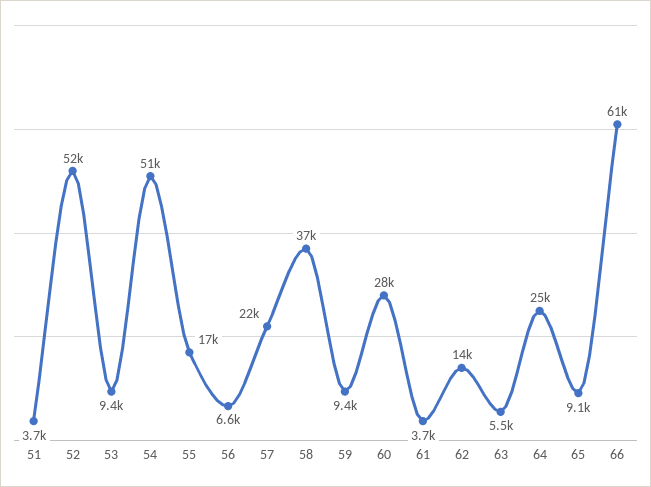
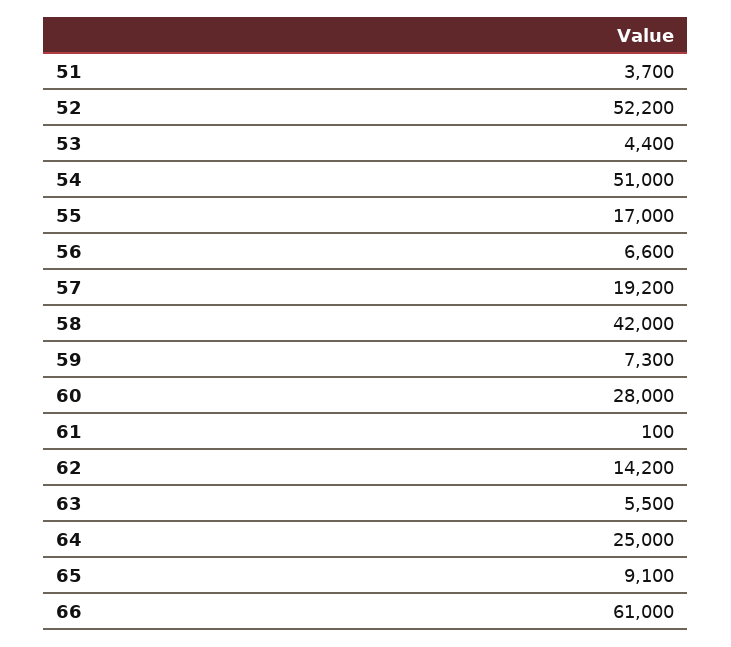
53: 9400 -> 4400
57: 22000 -> 19200
58: 37000 -> 42000
59: 9400 -> 7300
61: 3700 -> 100

